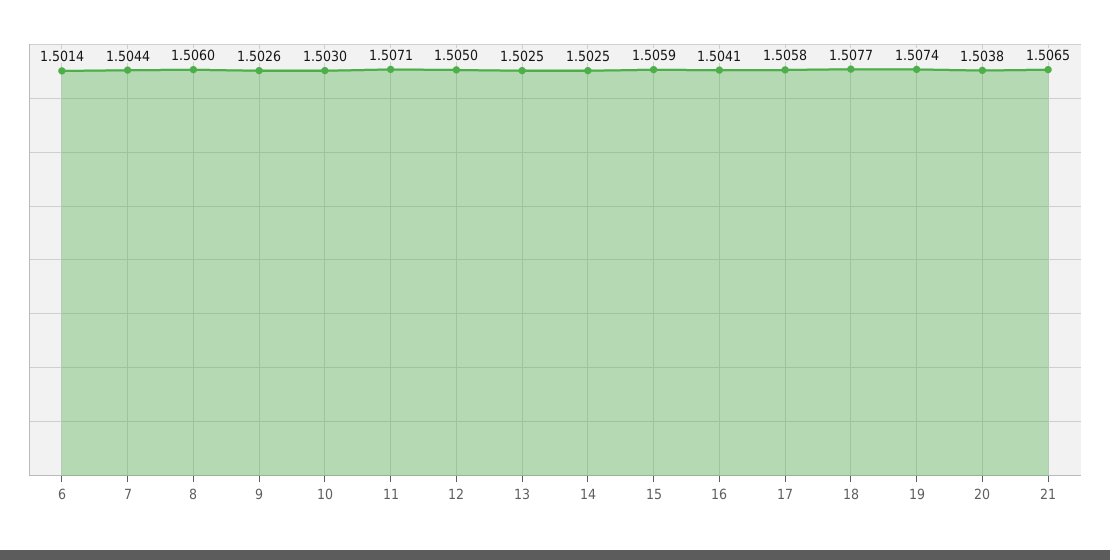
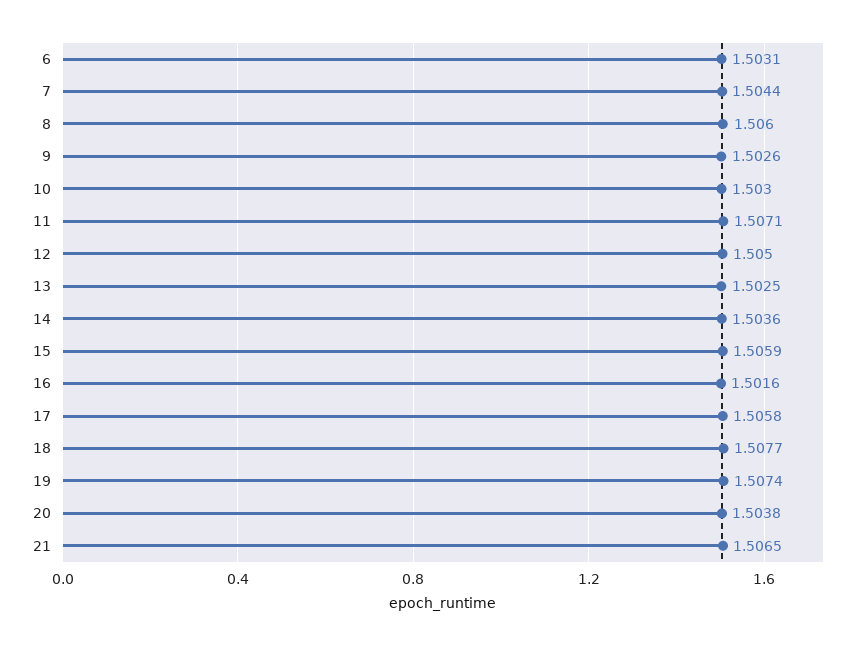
6: 1.5014 -> 1.5031
14: 1.5025 -> 1.5036
16: 1.5041 -> 1.5016

